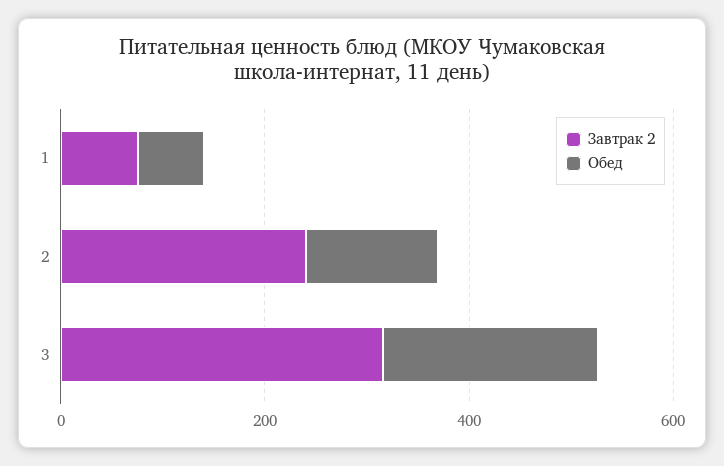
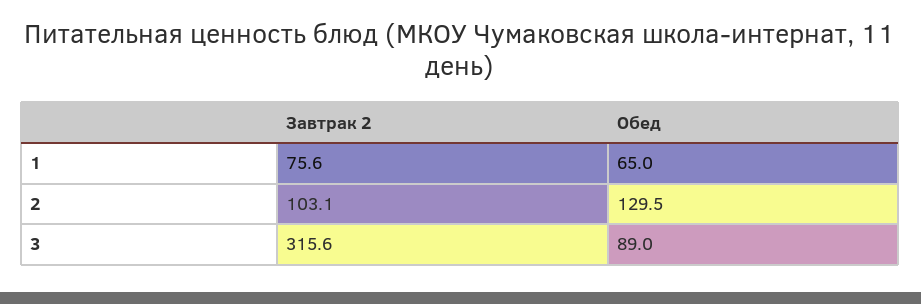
Завтрак 2, 2: 250 -> 103.1
Обед, 3: 200 -> 89

